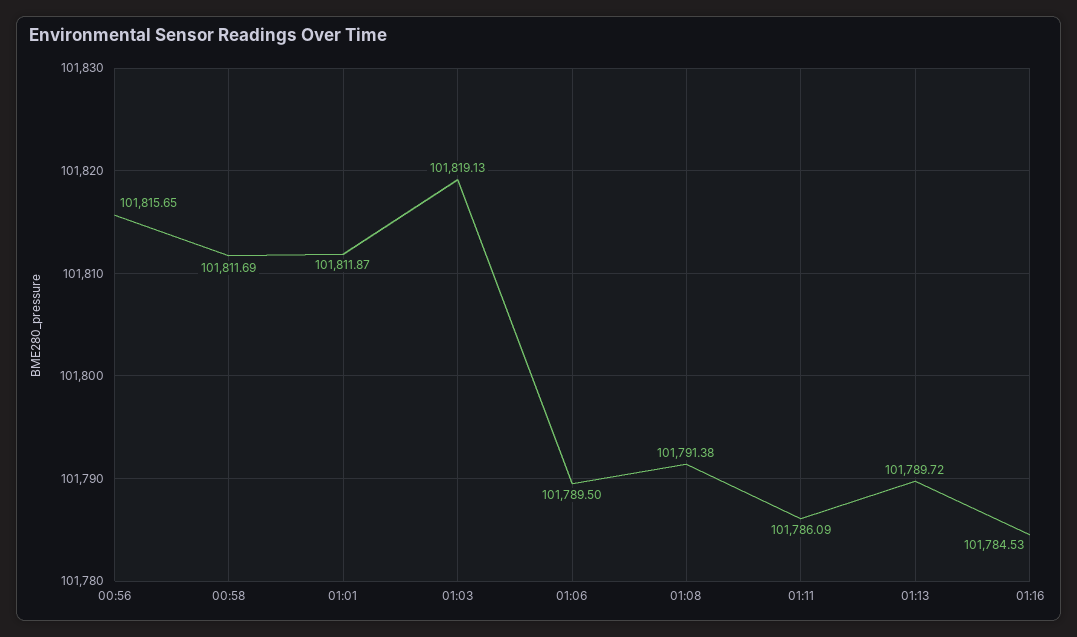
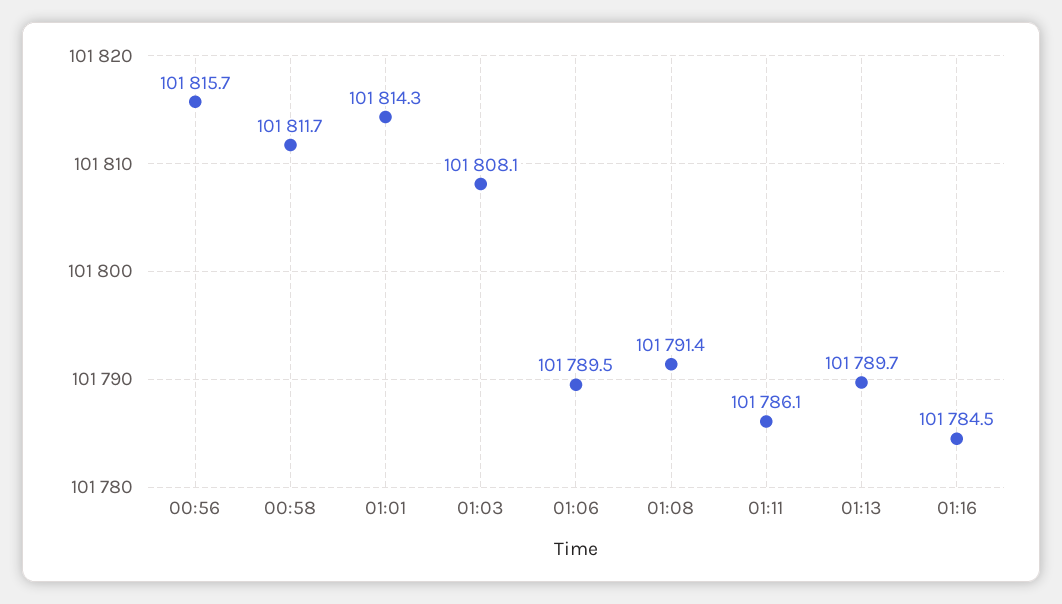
01:01: 101811.87 -> 101814.3
01:03: 101819.13 -> 101808.1

